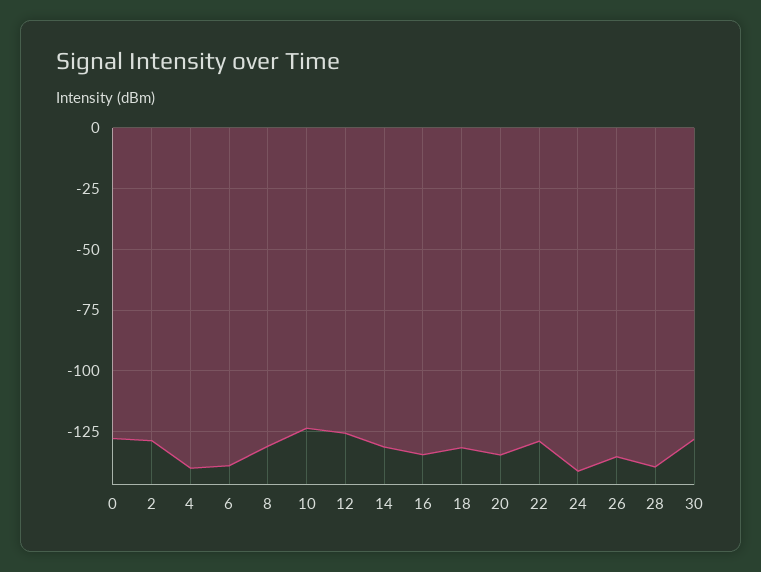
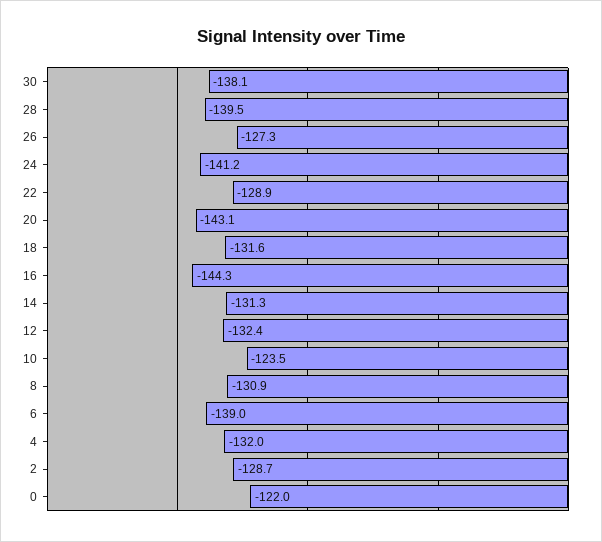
0: -127.5 -> -122
4: -140 -> -132
12: -125 -> -132.4
16: -135 -> -144.3
20: -135 -> -143.1
26: -135 -> -127.3
30: -127.5 -> -138.1

